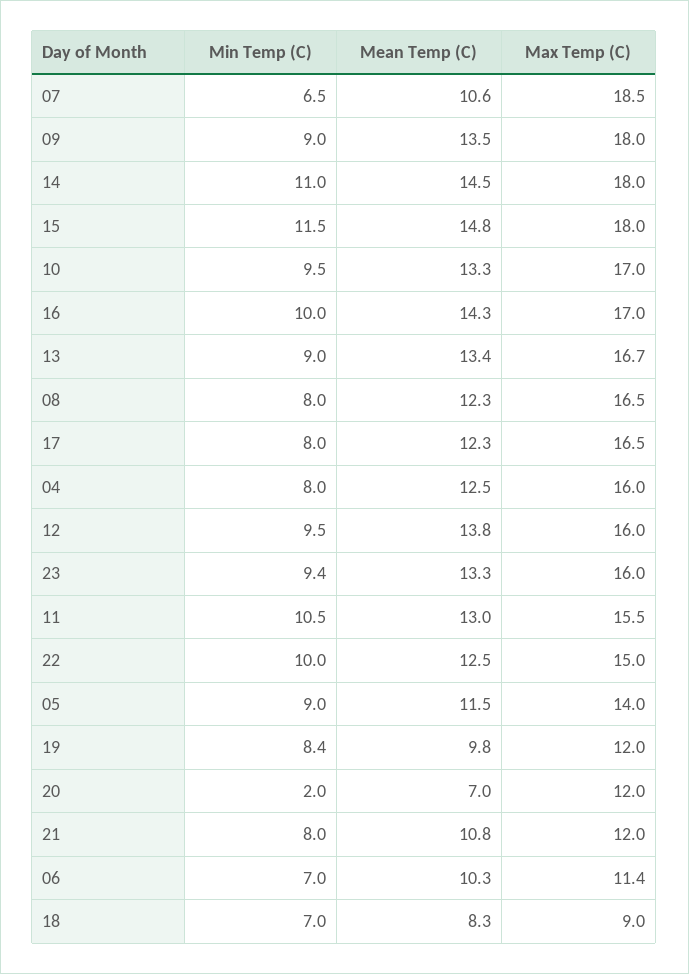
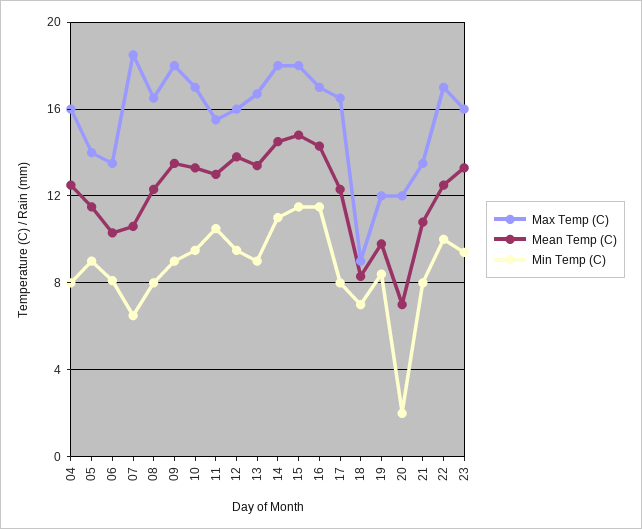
Min Temp (C), 16: 10 -> 11.5
Max Temp (C), 22: 15 -> 17
Max Temp (C), 21: 12 -> 13.5
Min Temp (C), 06: 7 -> 8
Max Temp (C), 06: 11.4 -> 13.5

